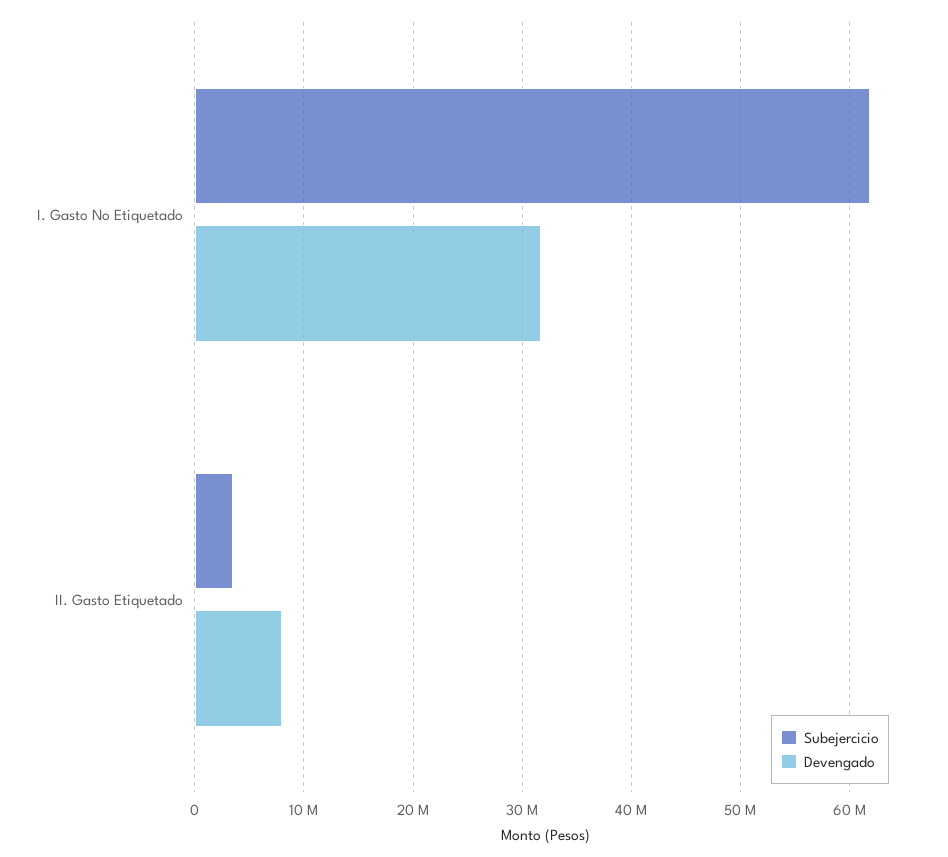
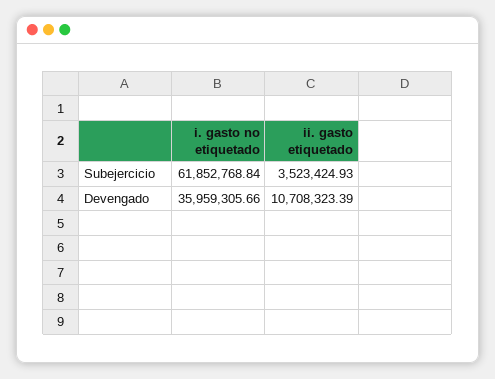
Devengado, I. Gasto No Etiquetado: 32000000 -> 35959305.66
Devengado, II. Gasto Etiquetado: 8000000 -> 10708323.39

